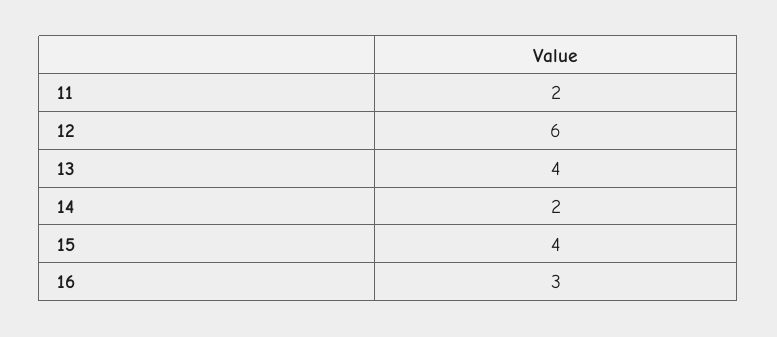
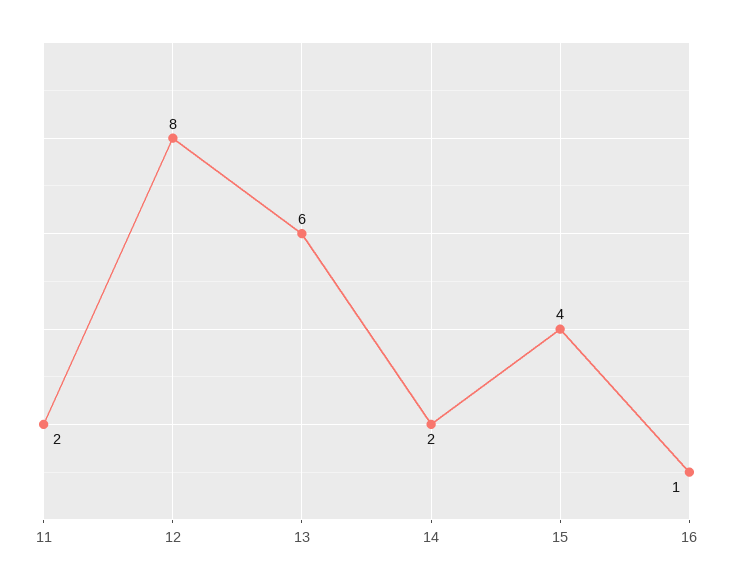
12: 6 -> 8
13: 4 -> 6
16: 3 -> 1

